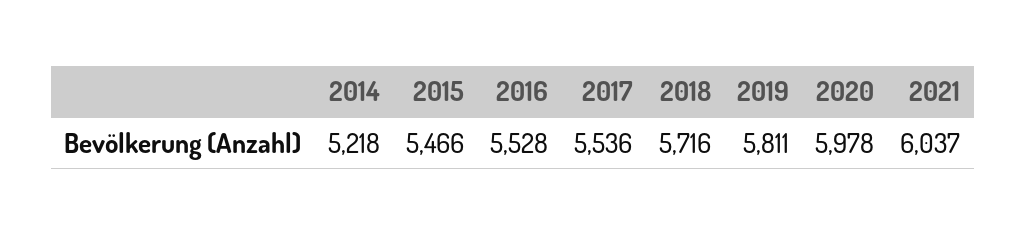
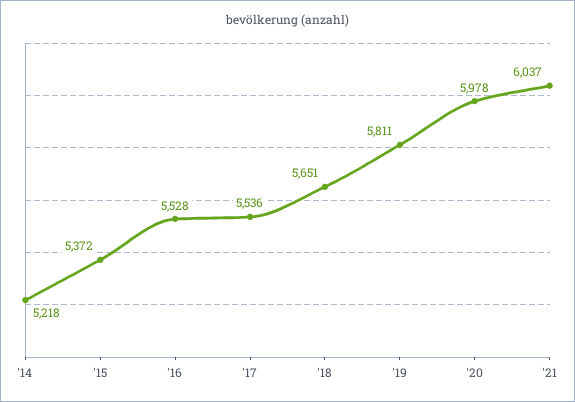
2015: 5466 -> 5372
2018: 5716 -> 5651

